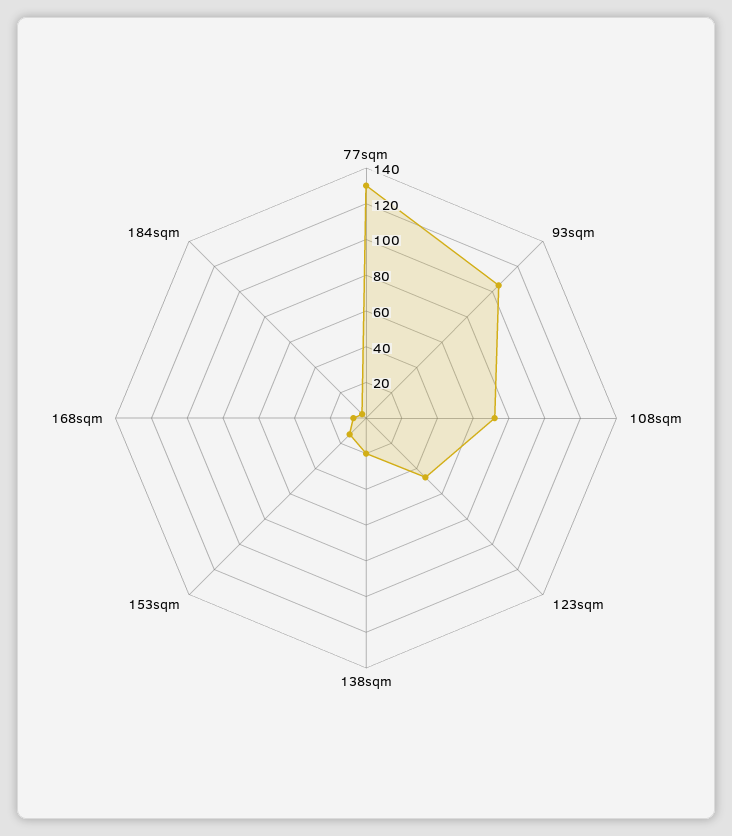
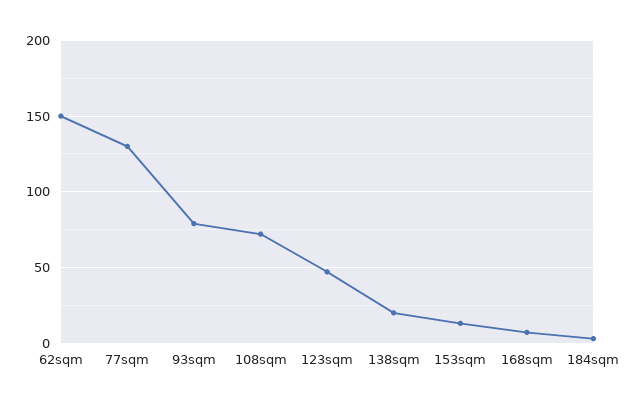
93sqm: 105 -> 80
62sqm: none -> 150

